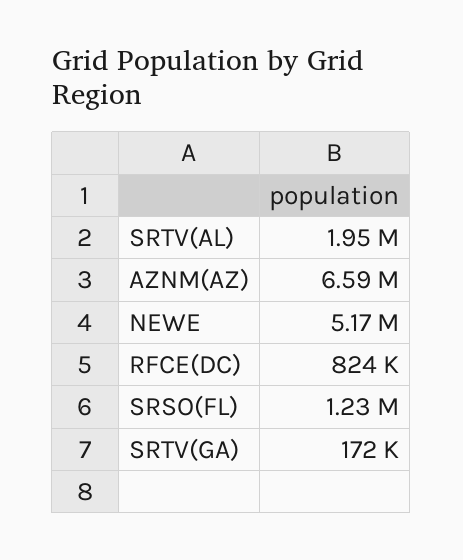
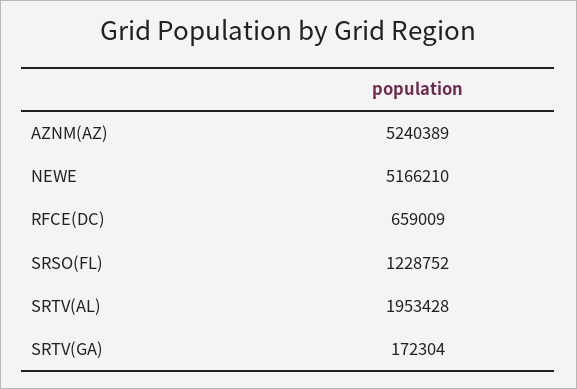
AZNM(AZ): 6590000 -> 5240389
RFCE(DC): 824000 -> 659009

